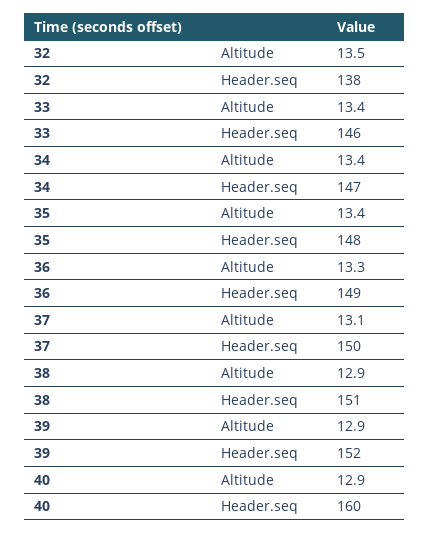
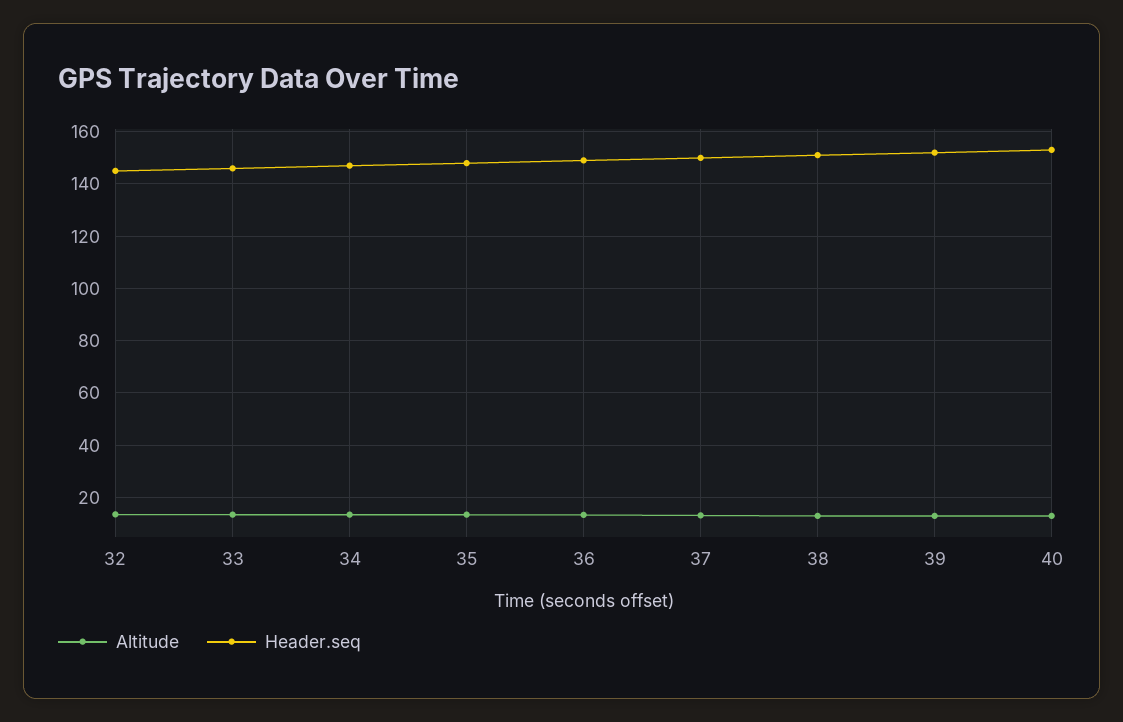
Header.seq, 32: 138 -> 145
Header.seq, 40: 160 -> 152.5

